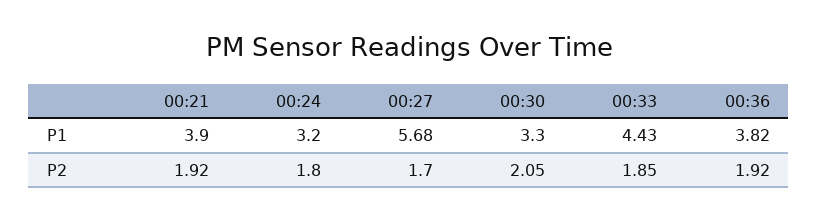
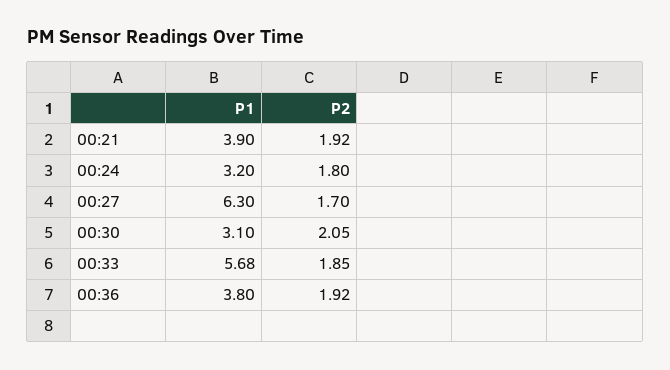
00:27, P1: 5.68 -> 6.3
00:30, P1: 3.3 -> 3.1
00:33, P1: 4.43 -> 5.68
00:36, P1: 3.82 -> 3.8

